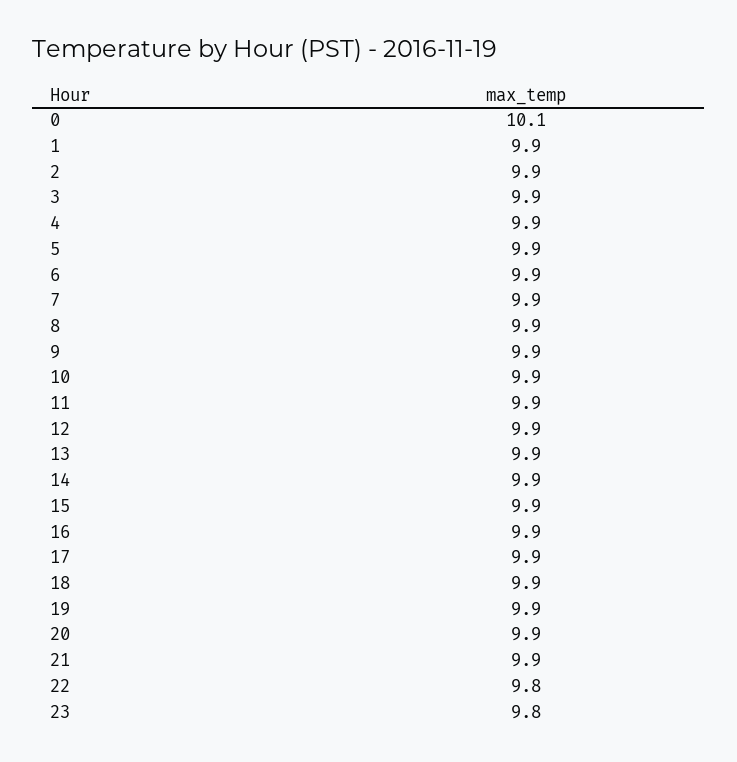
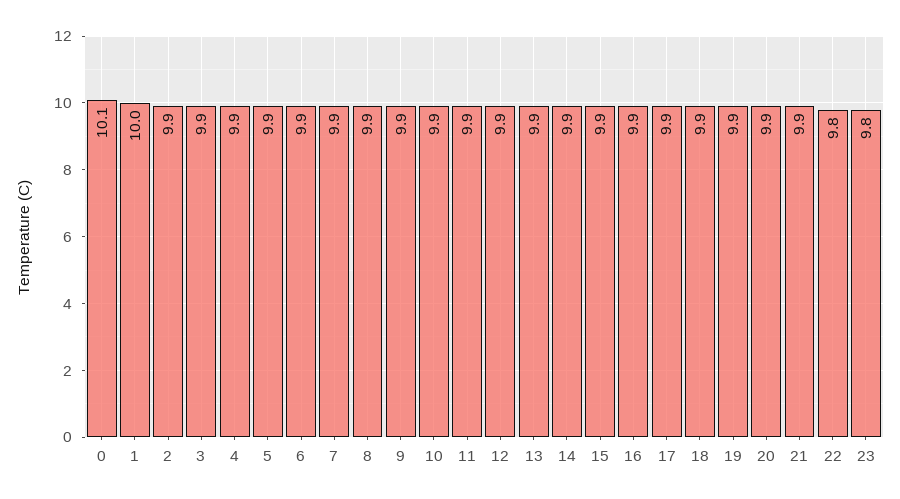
1: 9.9 -> 10

